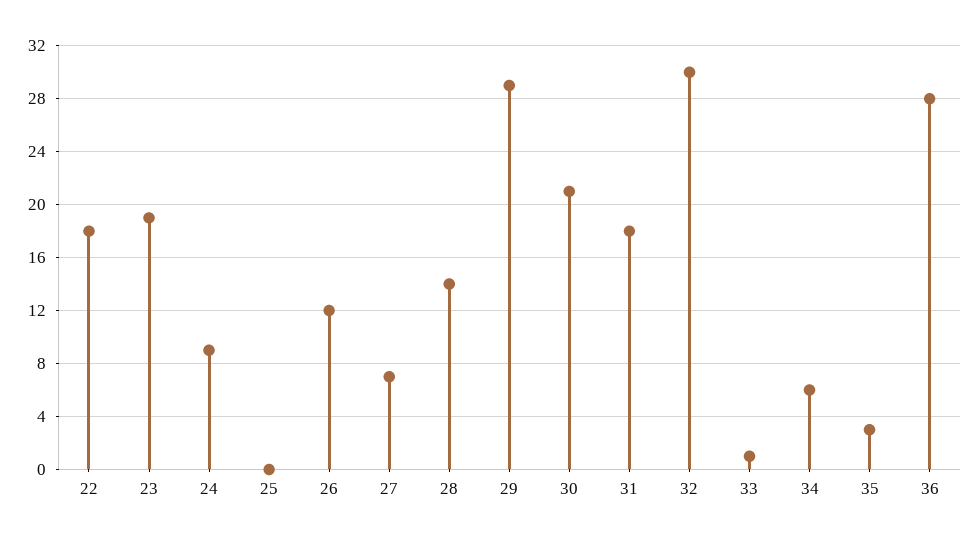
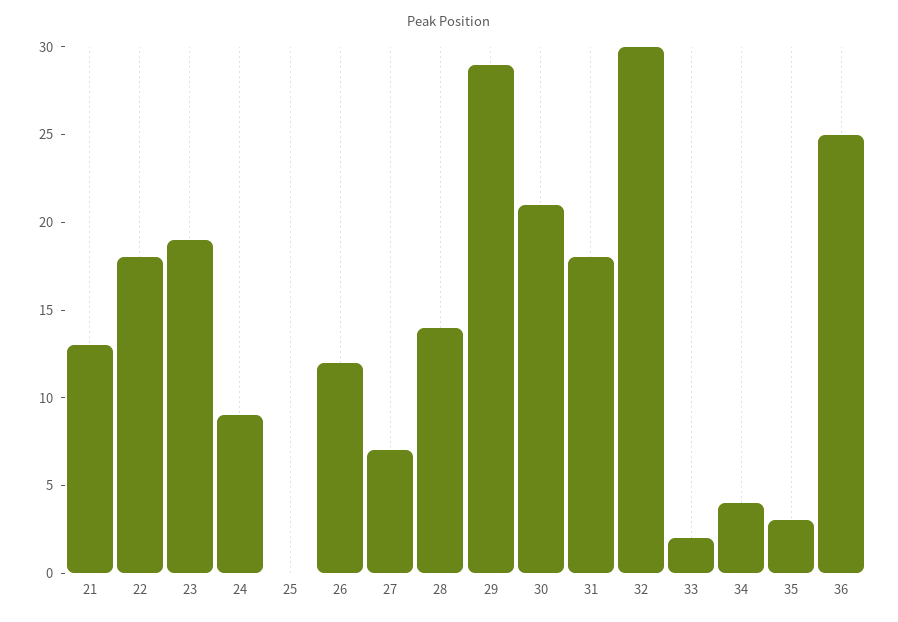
33: 1 -> 2
34: 6 -> 4
36: 28 -> 25
21: none -> 13

